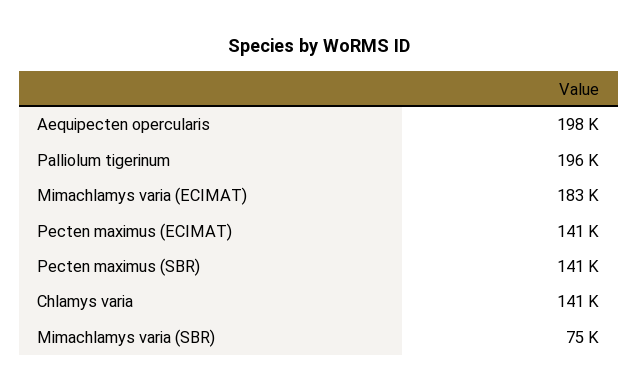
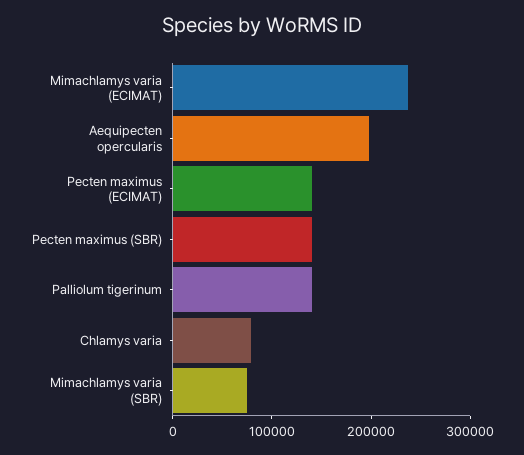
Palliolum tigerinum: 196000 -> 140000
Mimachlamys varia (ECIMAT): 183000 -> 240000
Chlamys varia: 141000 -> 80000

